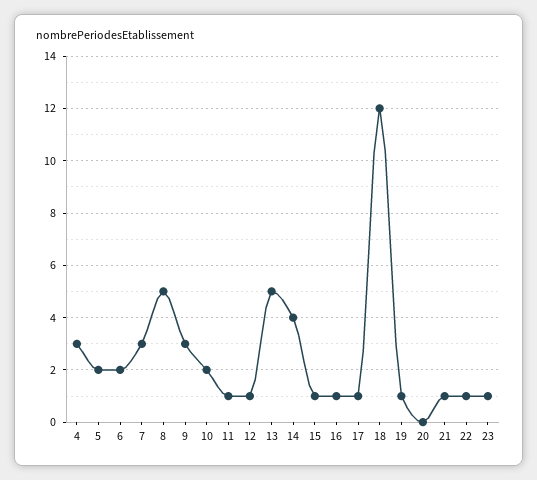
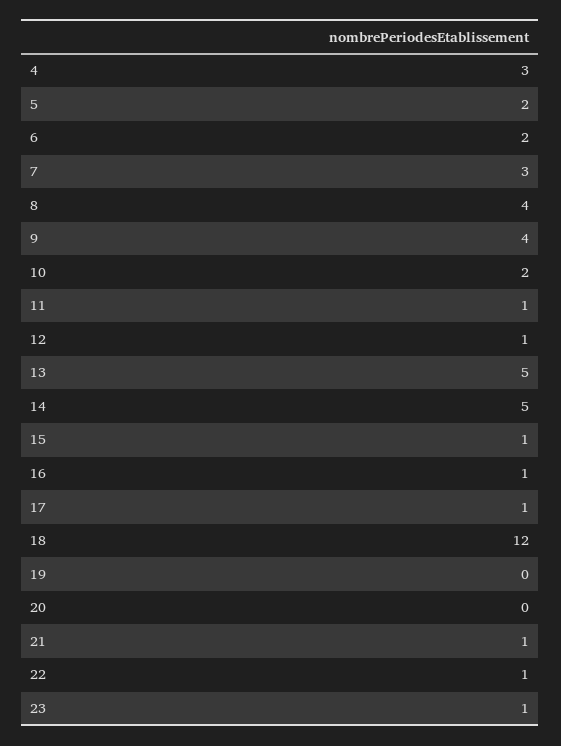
8: 5 -> 4
9: 3 -> 4
14: 4 -> 5
19: 1 -> 0

